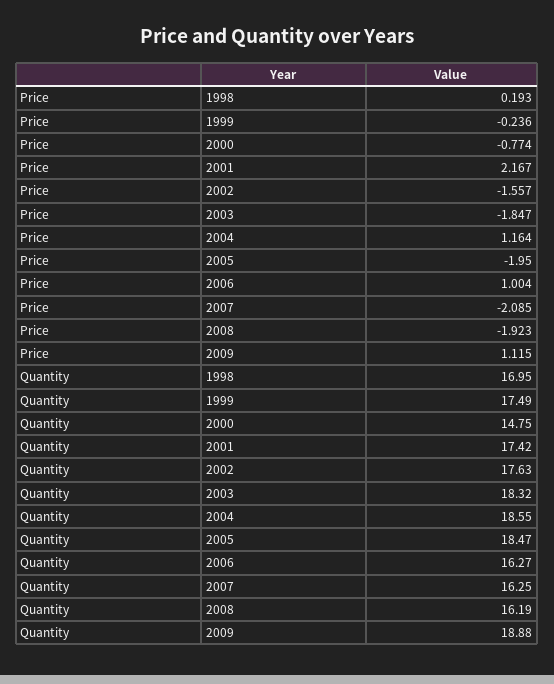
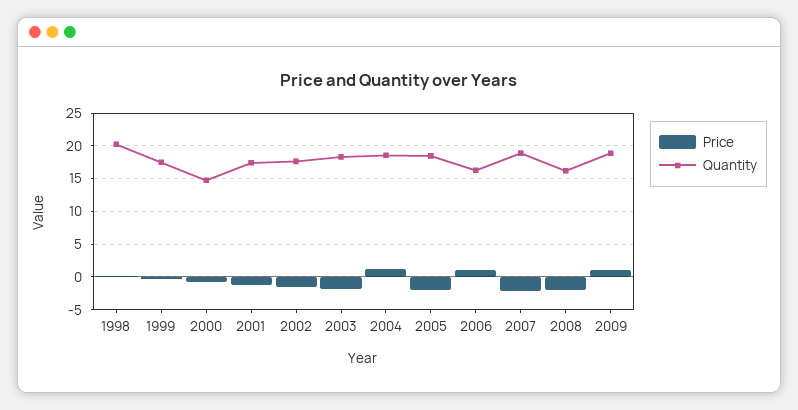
Price, 2001: 2.167 -> -1
Quantity, 1998: 16.95 -> 20
Quantity, 2007: 16.25 -> 19

